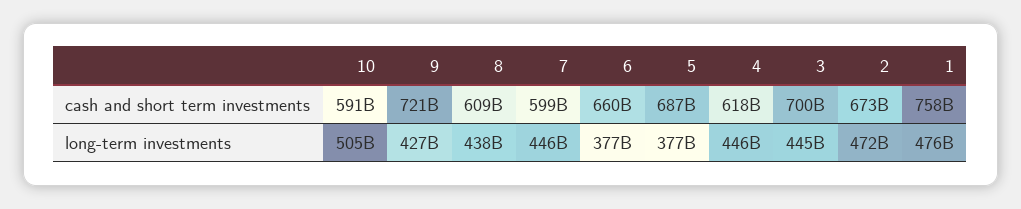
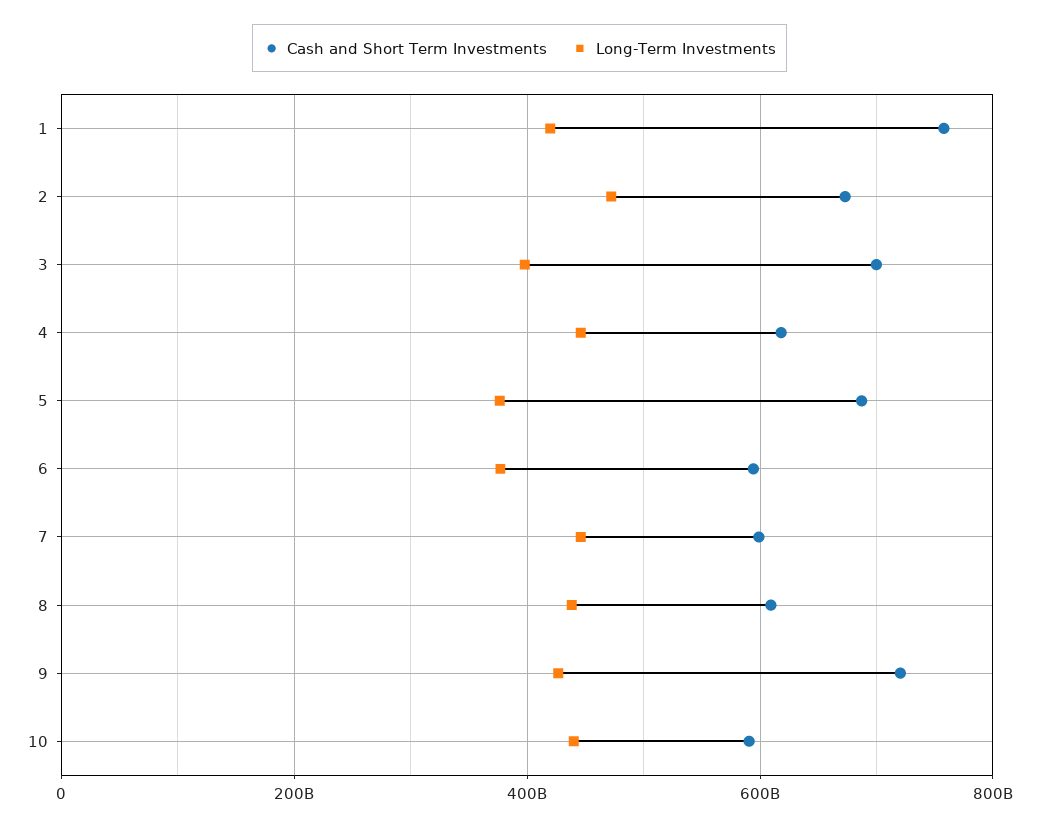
cash and short term investments, 6: 660000000000 -> 600000000000
long-term investments, 10: 505000000000 -> 440000000000
long-term investments, 3: 445000000000 -> 400000000000
long-term investments, 1: 476000000000 -> 420000000000

